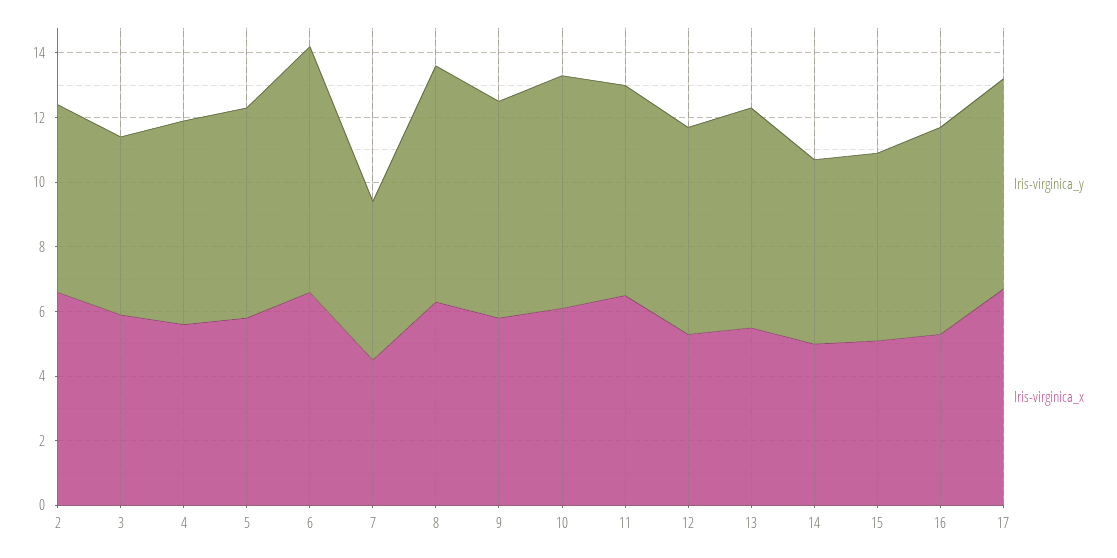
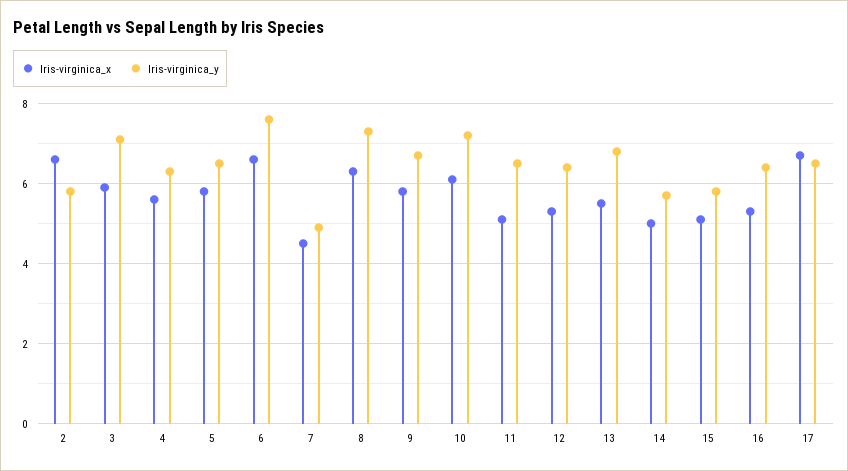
Iris-virginica_y, 3: 5.5 -> 7
Iris-virginica_x, 11: 6.5 -> 5

